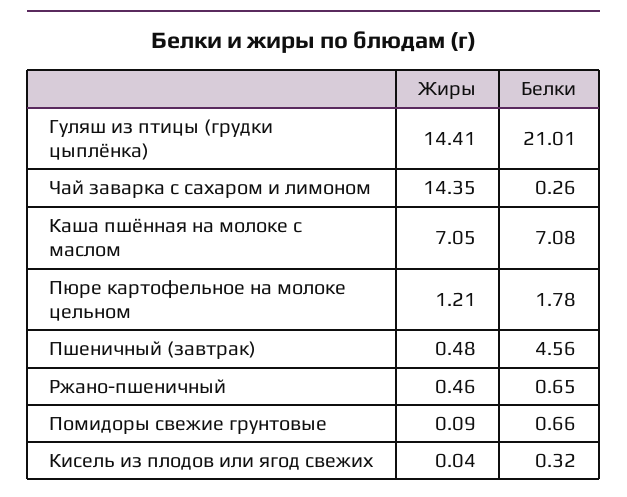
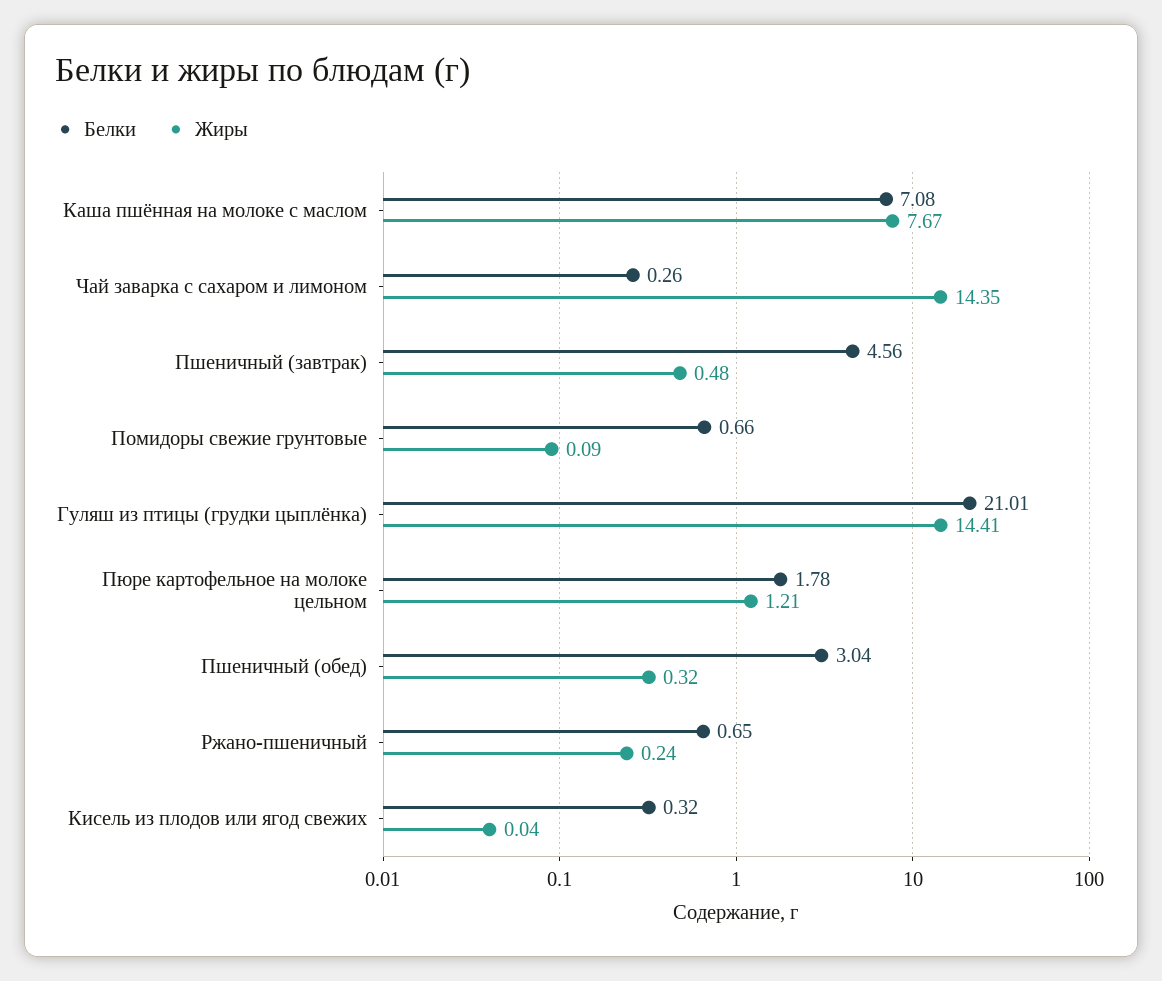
Жиры, Каша пшённая на молоке с маслом: 7.05 -> 7.67
Жиры, Ржано-пшеничный: 0.46 -> 0.24
Белки, Пшеничный (обед): none -> 3.04
Жиры, Пшеничный (обед): none -> 0.32

